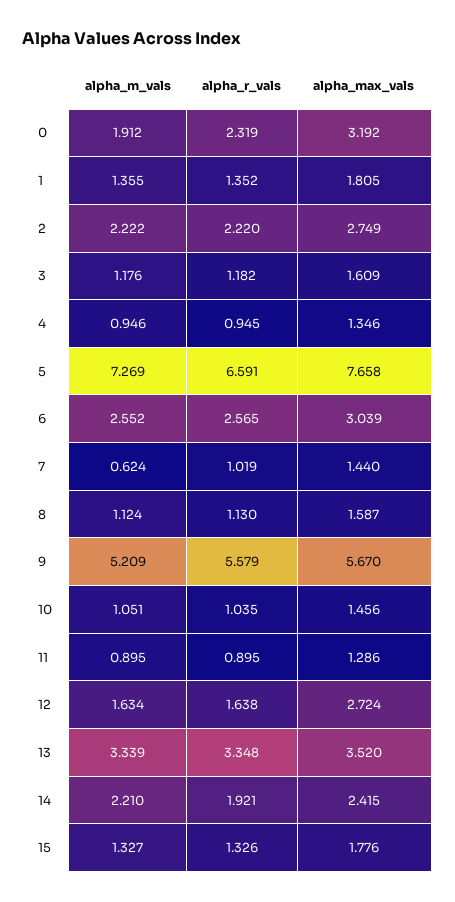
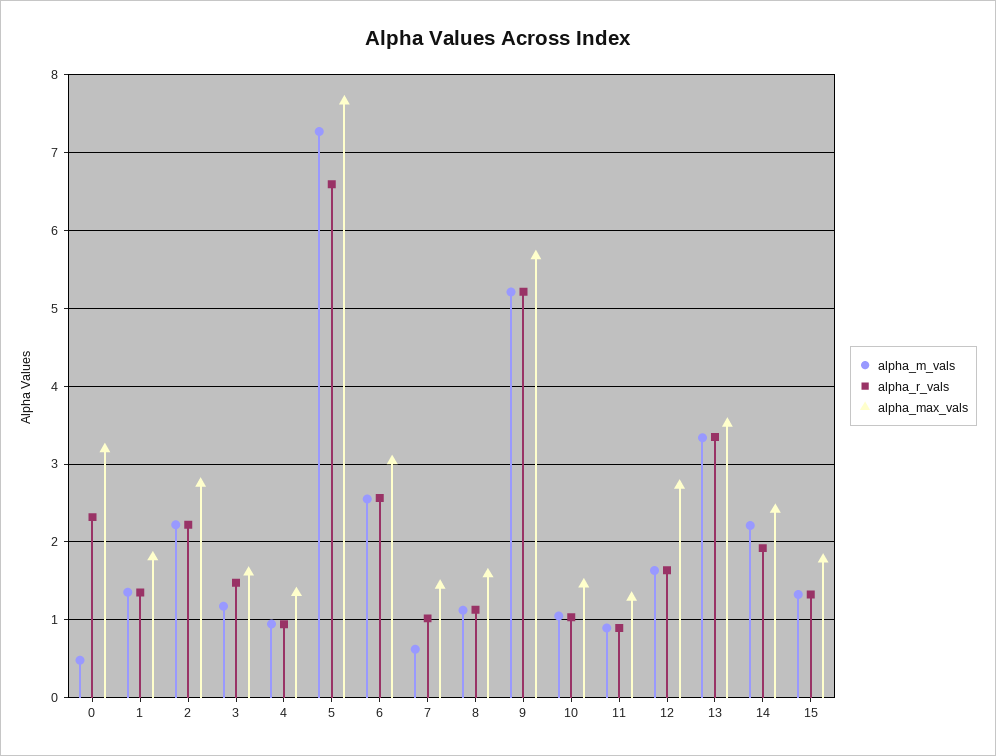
alpha_m_vals, 0: 1.912 -> 0.5
alpha_r_vals, 3: 1.182 -> 1.5
alpha_r_vals, 9: 5.579 -> 5.2

